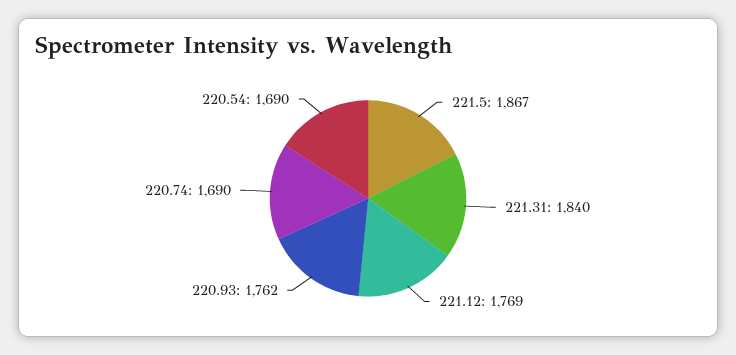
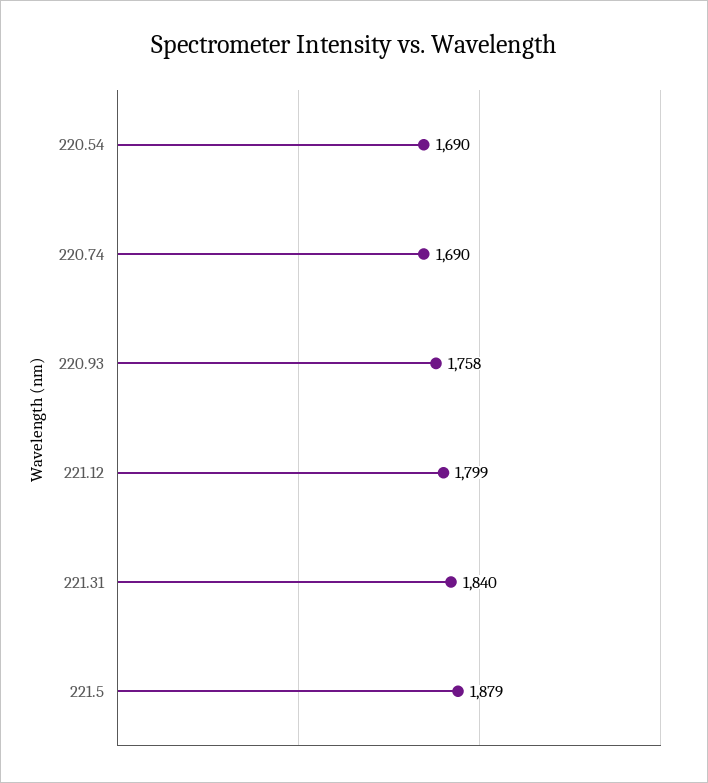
221.5: 1867 -> 1879
221.12: 1769 -> 1799
220.93: 1762 -> 1758

